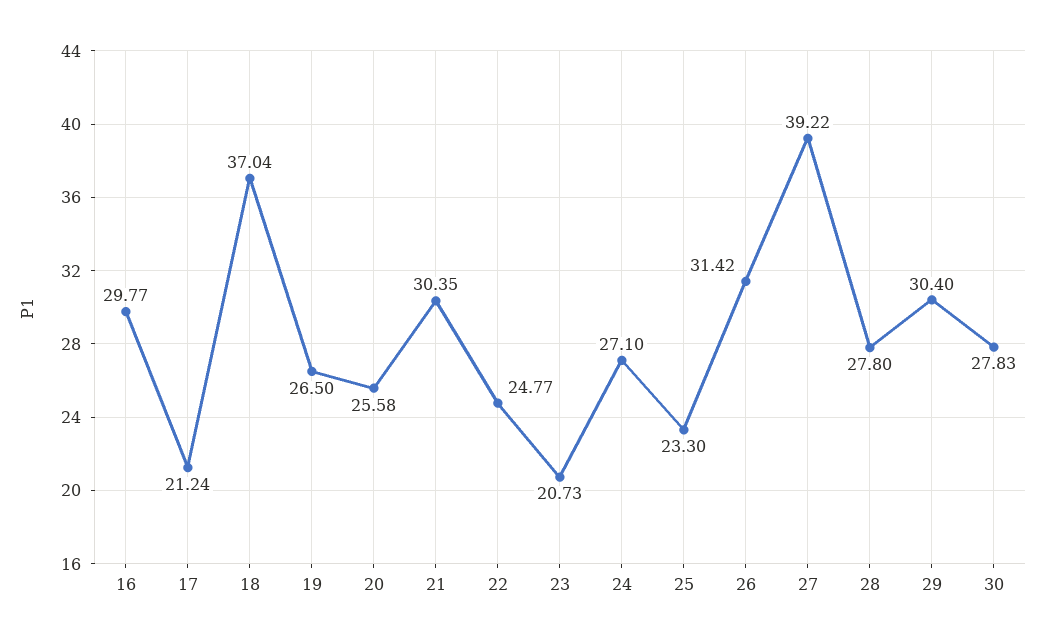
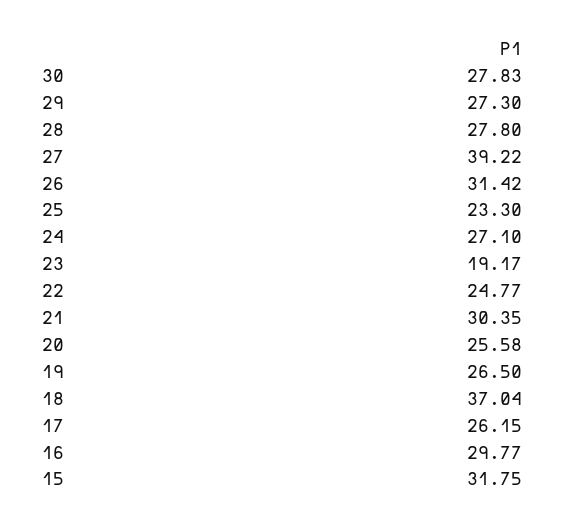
17: 21.24 -> 26.15
23: 20.73 -> 19.17
29: 30.4 -> 27.3
15: none -> 31.75

